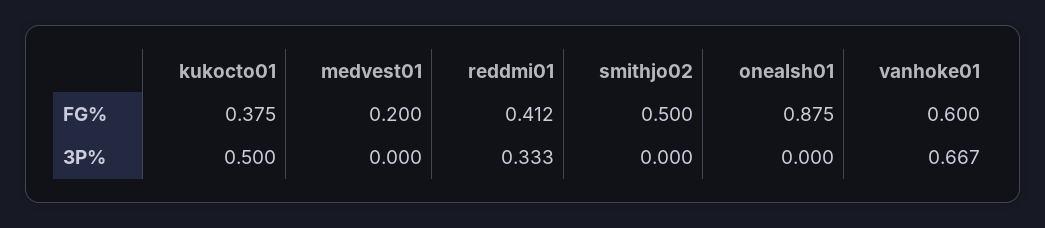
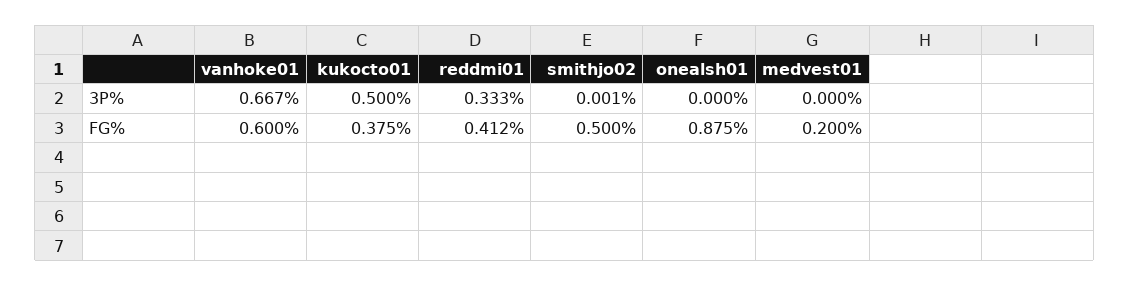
smithjo02, 3P%: 0 -> 0.001

